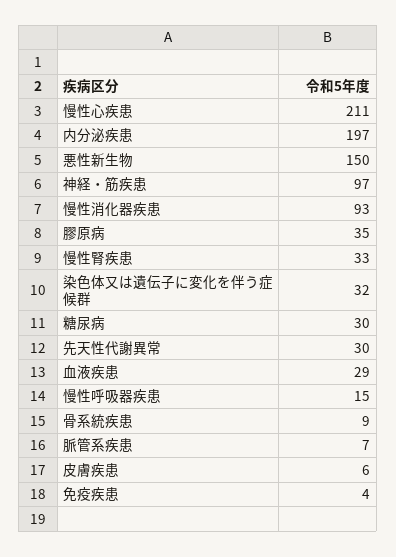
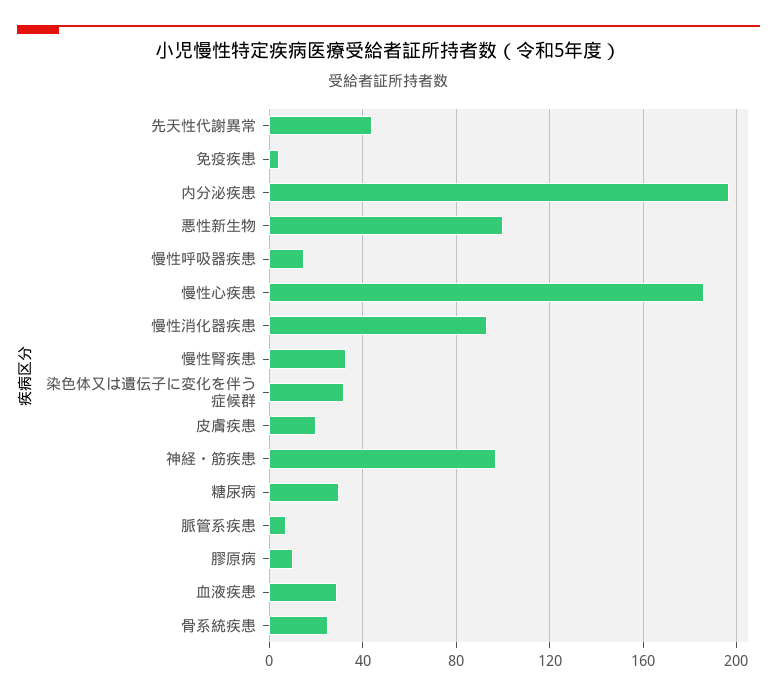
慢性心疾患: 211 -> 185
悪性新生物: 150 -> 100
膠原病: 35 -> 10
先天性代謝異常: 30 -> 45
骨系統疾患: 9 -> 25
皮膚疾患: 6 -> 20

